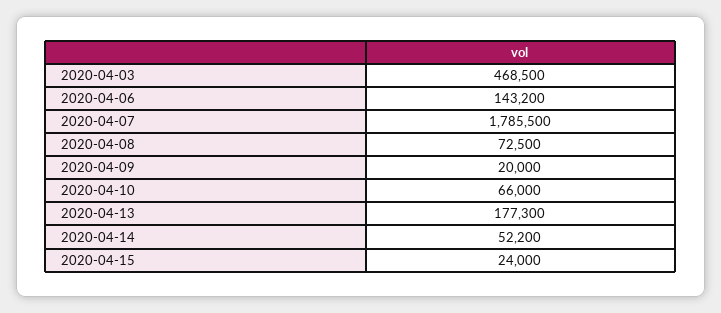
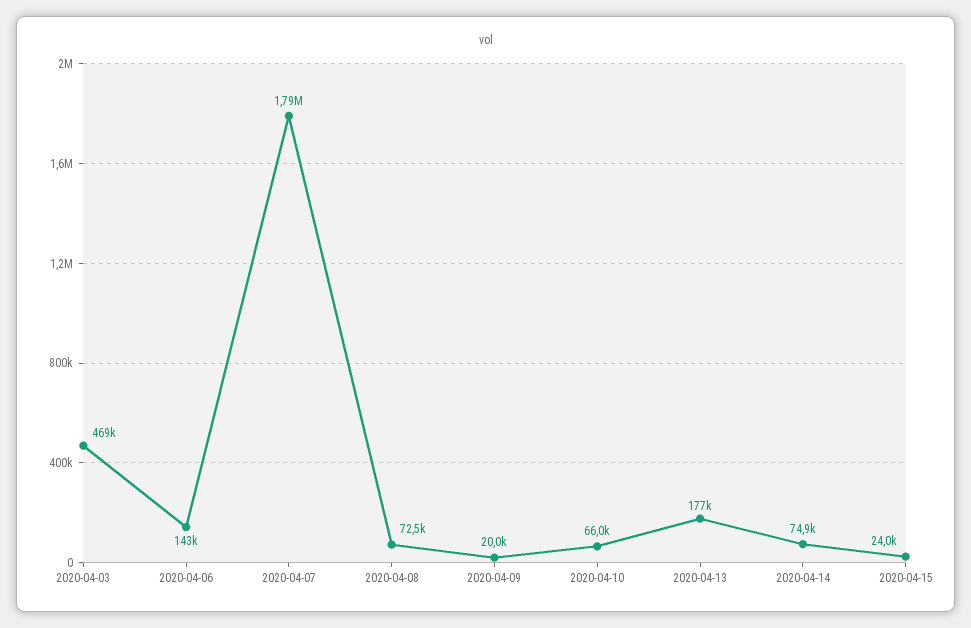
2020-04-14: 52200 -> 74900

